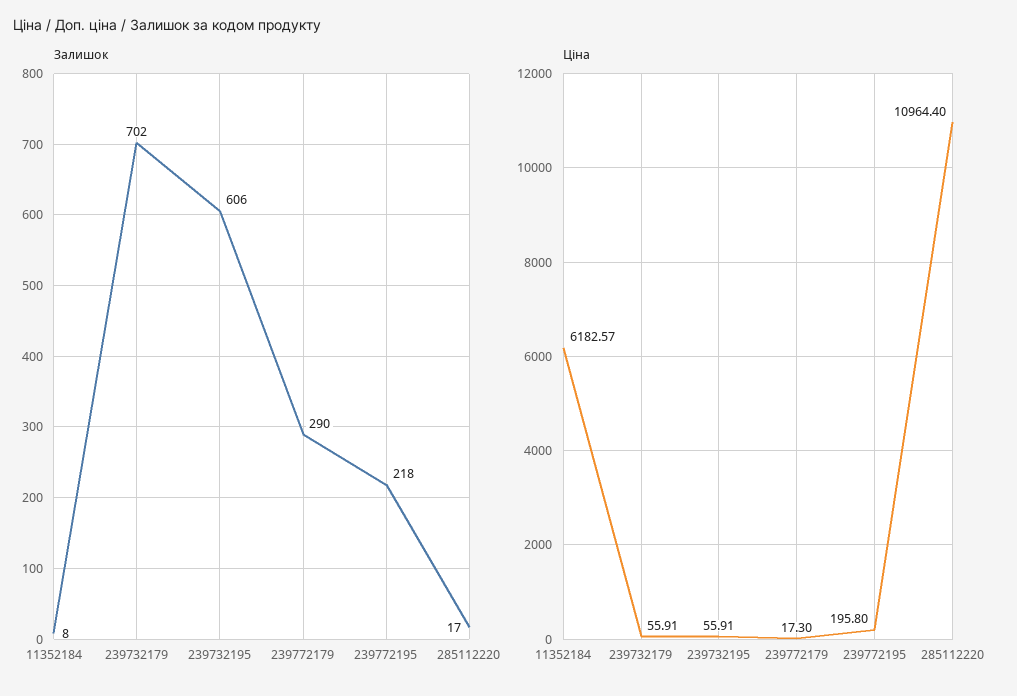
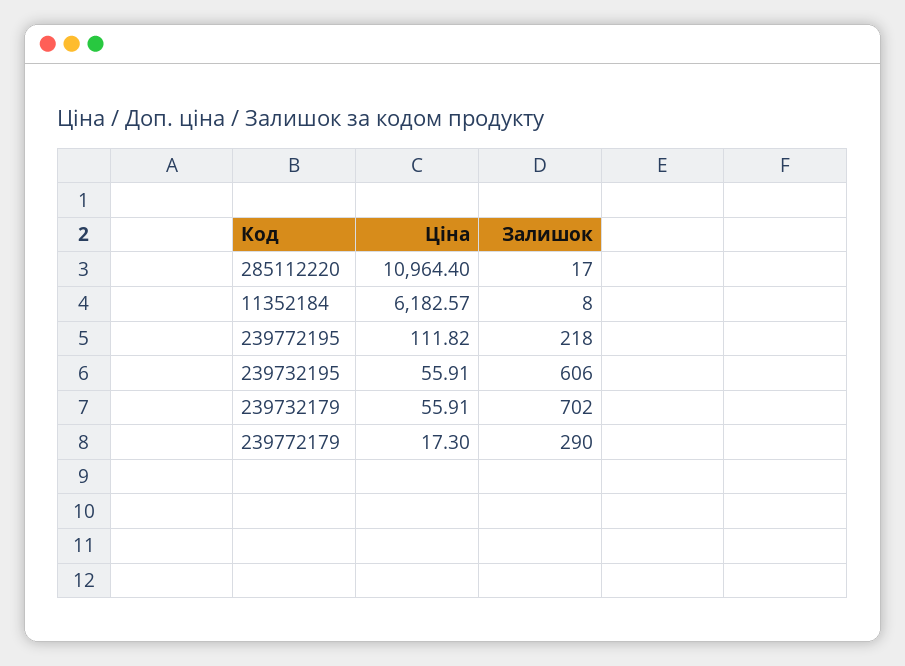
Ціна, 239772195: 195.8 -> 111.82

